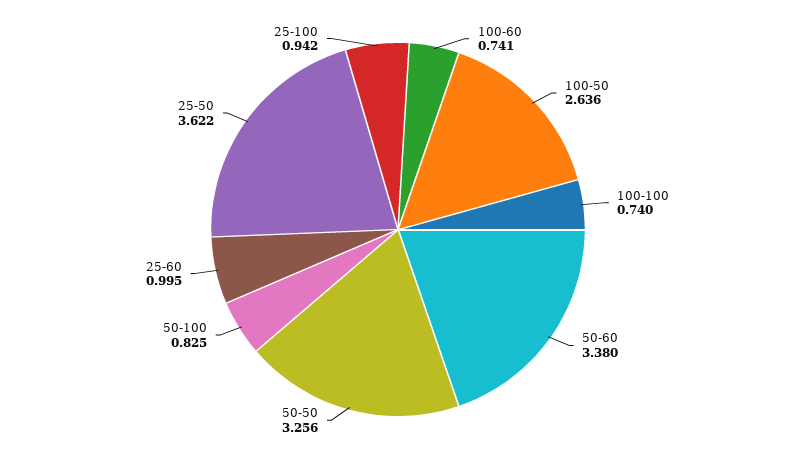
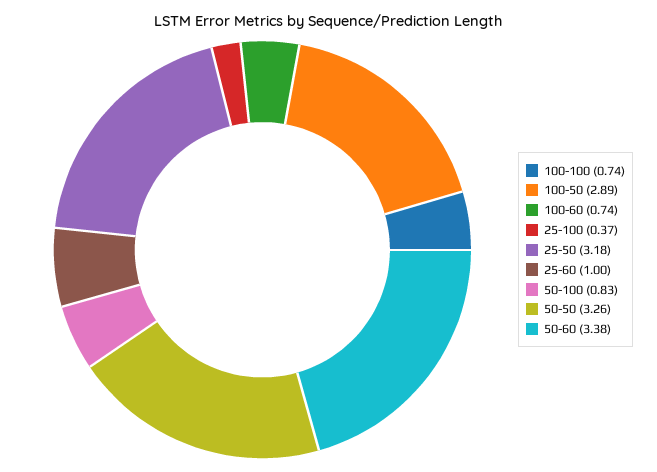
100-50: 2.636 -> 2.89
25-50: 3.622 -> 3.18
25-100: 0.942 -> 0.37

